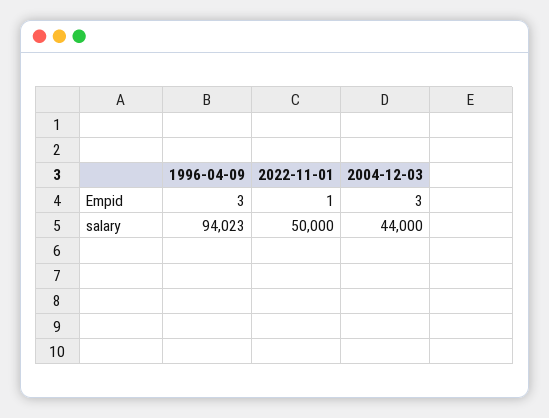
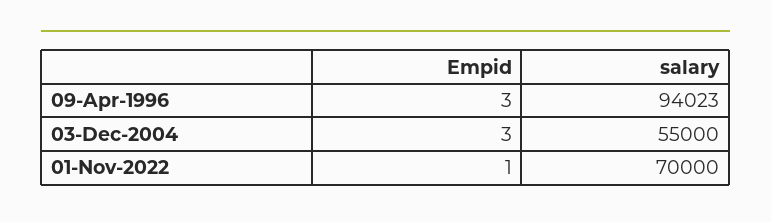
2022-11-01, salary: 50000 -> 70000
2004-12-03, salary: 44000 -> 55000

